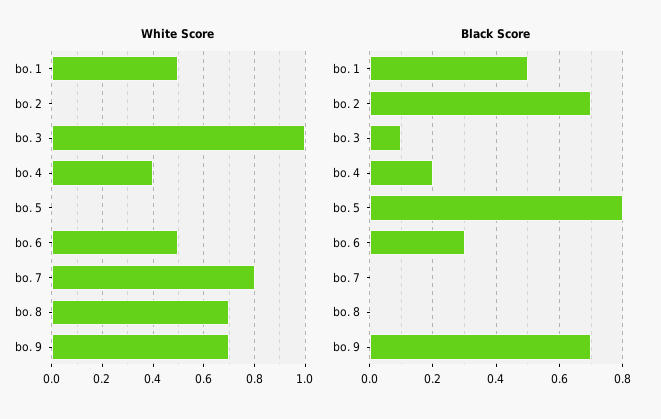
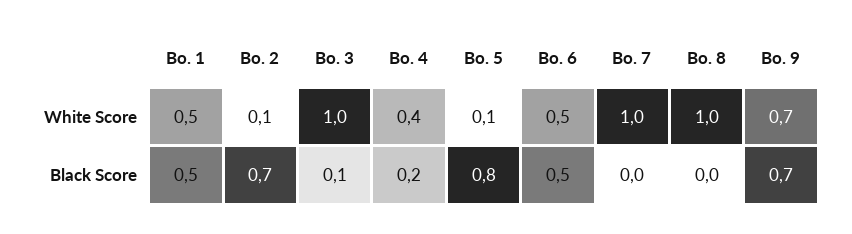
White Score, bo. 2: 0 -> 0.1
White Score, bo. 5: 0 -> 0.1
White Score, bo. 7: 0.8 -> 1
White Score, bo. 8: 0.7 -> 1
Black Score, bo. 6: 0.3 -> 0.5

